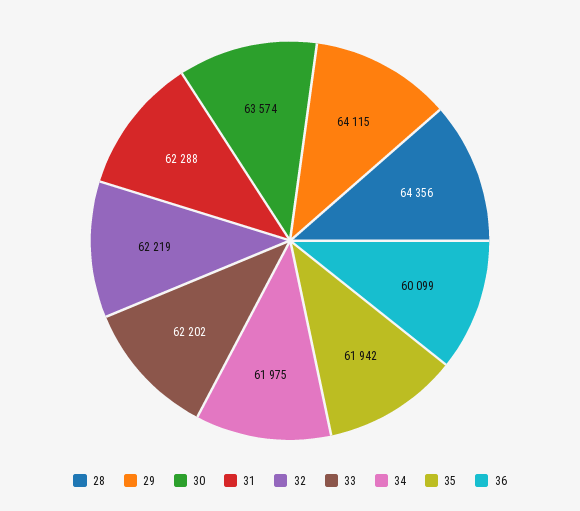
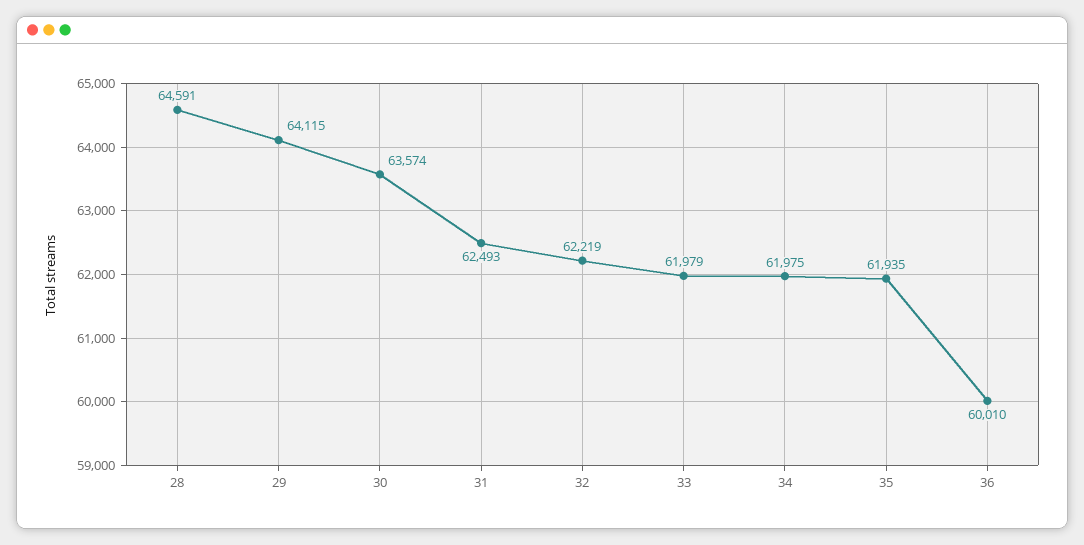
28: 64356 -> 64591
31: 62288 -> 62493
33: 62202 -> 61979
35: 61942 -> 61935
36: 60099 -> 60010

